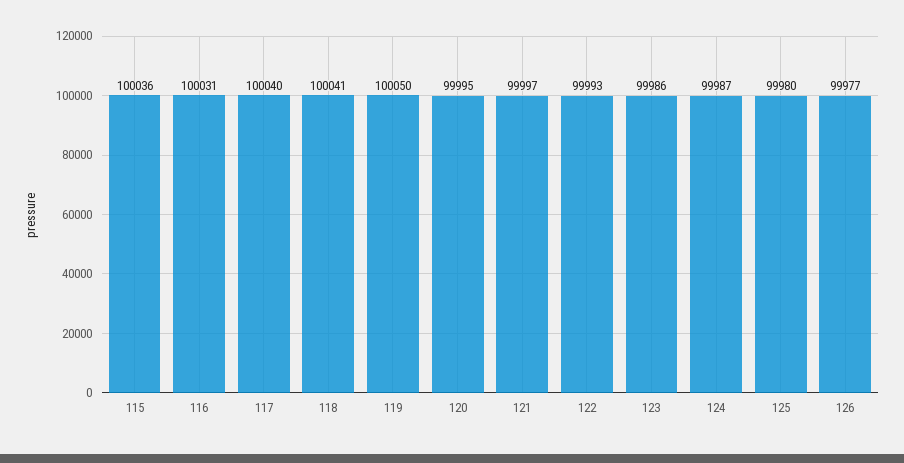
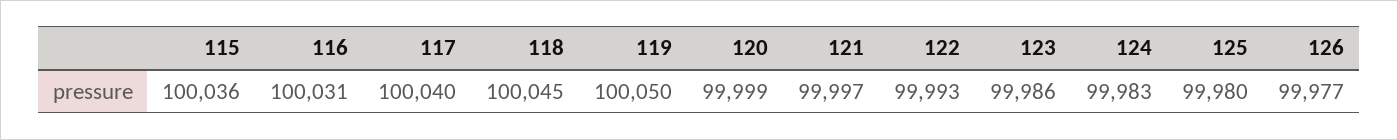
118: 100041 -> 100045
120: 99995 -> 99999
124: 99987 -> 99983

